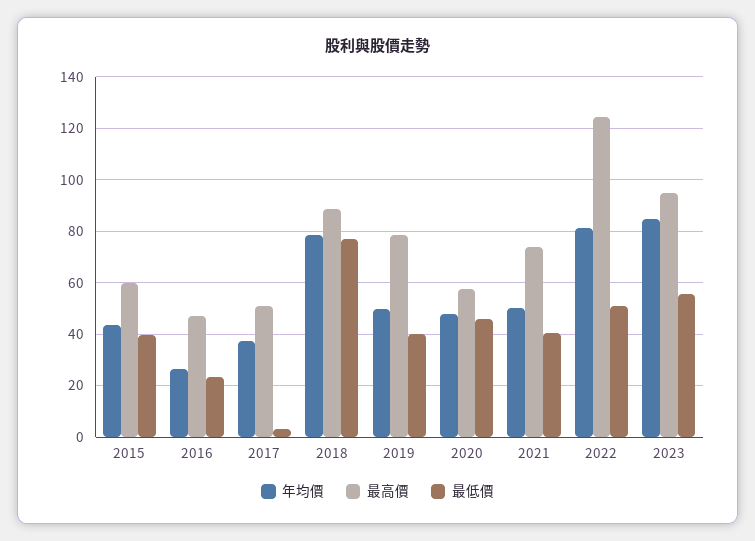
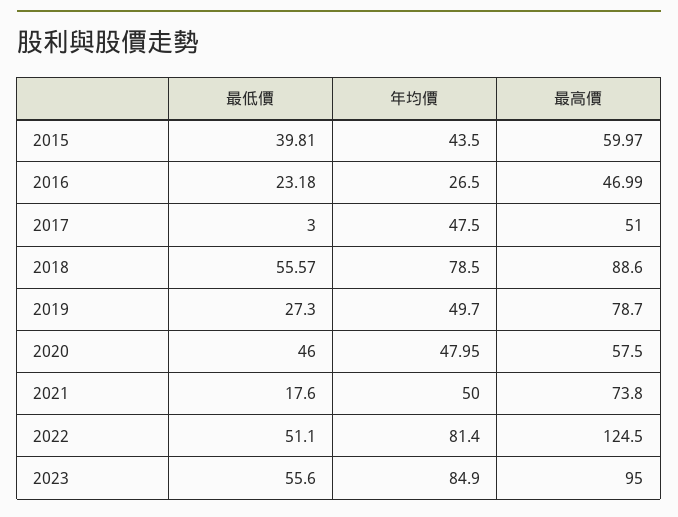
年均價, 2017: 37.5 -> 47.5
最低價, 2018: 77.5 -> 55.57
最低價, 2019: 40 -> 27.3
最低價, 2021: 40 -> 17.6

